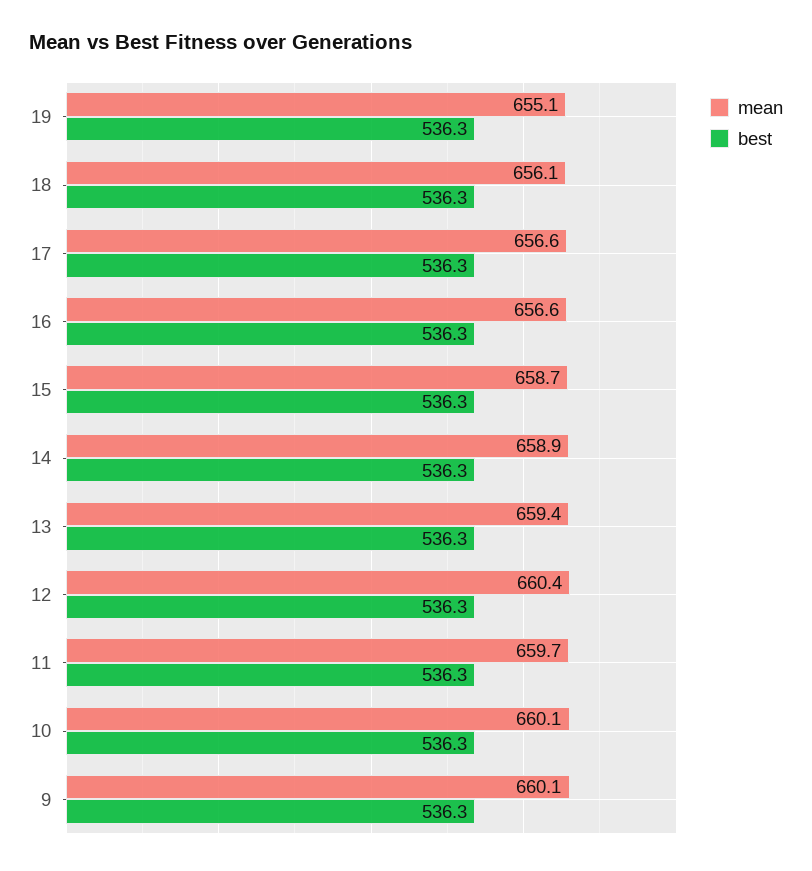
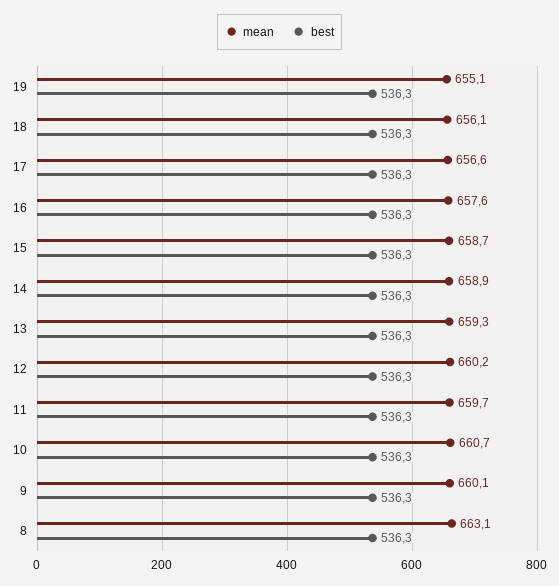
mean, 16: 656.6 -> 657.6
mean, 13: 659.4 -> 659.3
mean, 12: 660.4 -> 660.2
mean, 10: 660.1 -> 660.7
mean, 8: none -> 663.1
best, 8: none -> 536.3

